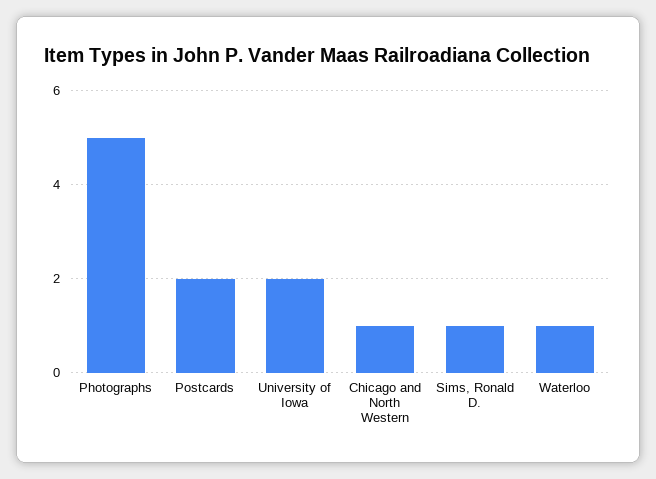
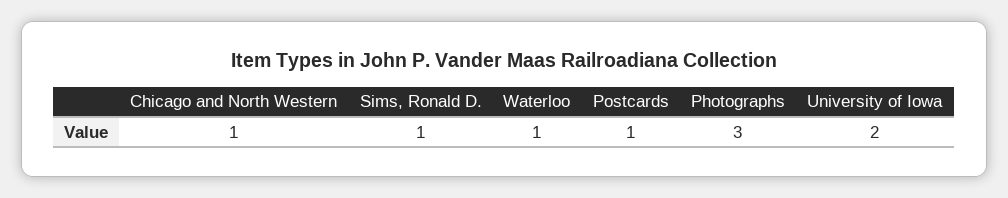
Photographs: 5 -> 3
Postcards: 2 -> 1

